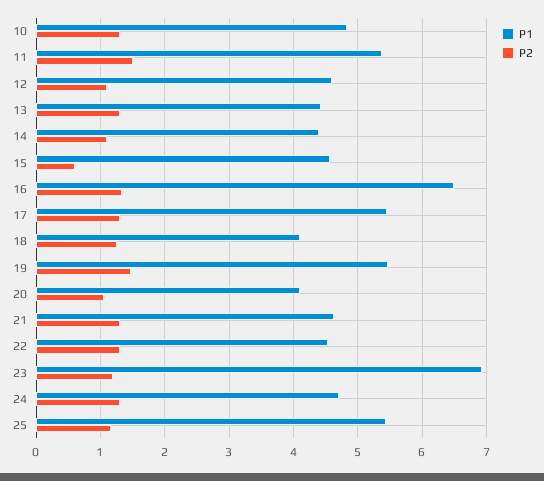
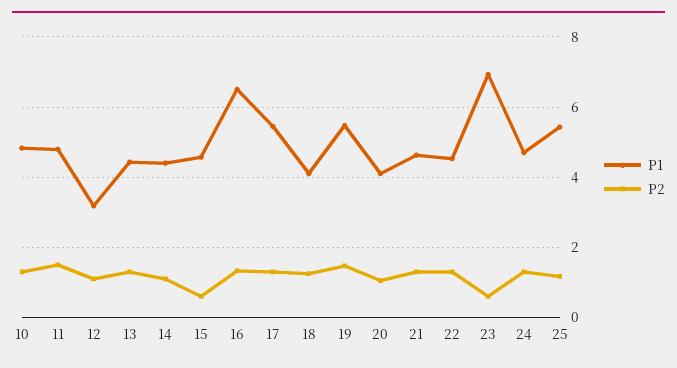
P1, 11: 5.4 -> 4.8
P1, 12: 4.6 -> 3.2
P2, 23: 1.2 -> 0.6

